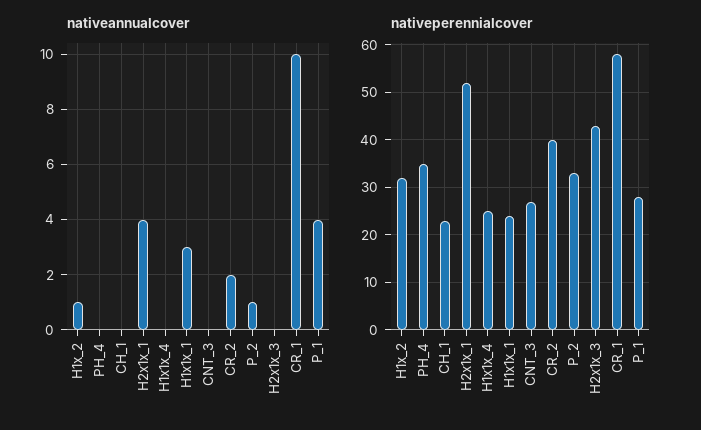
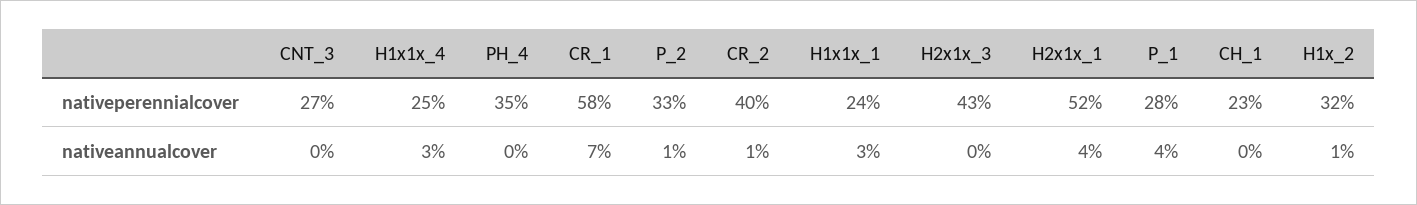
nativeannualcover, H1x1x_4: 0 -> 3
nativeannualcover, CR_2: 2 -> 1
nativeannualcover, CR_1: 10 -> 7

